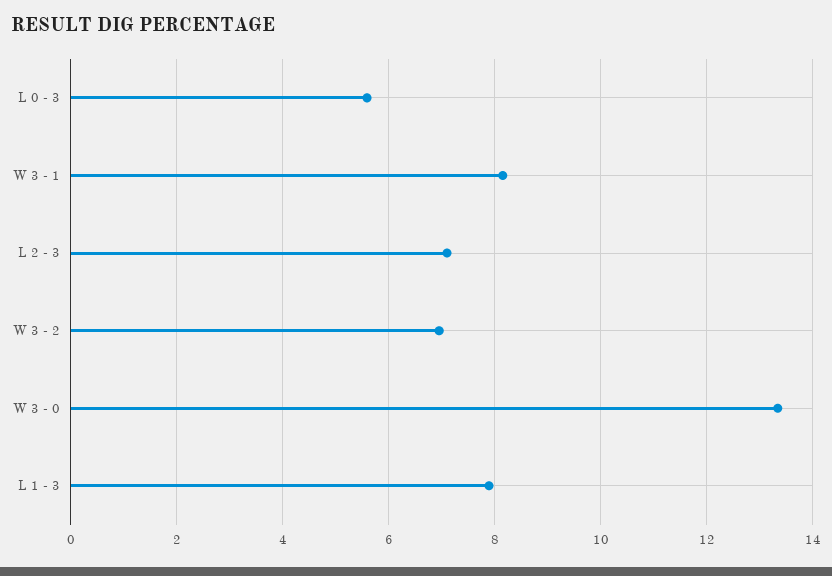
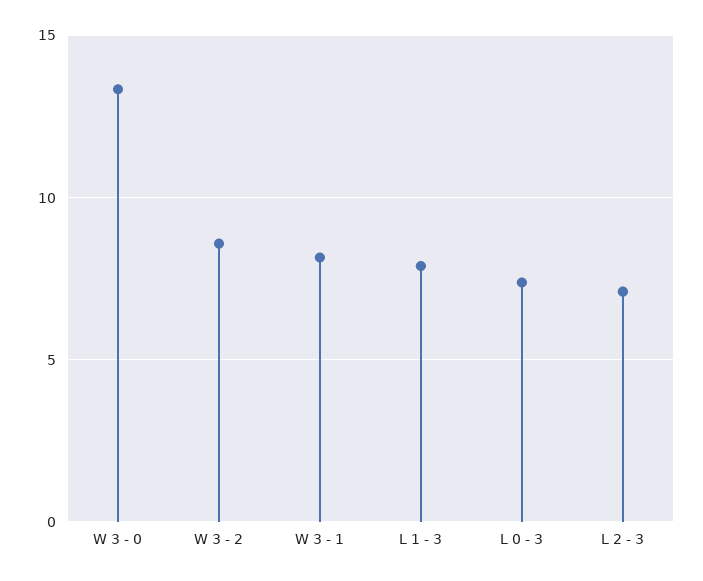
L 0 - 3: 5.6 -> 7.5
W 3 - 2: 7 -> 8.5

